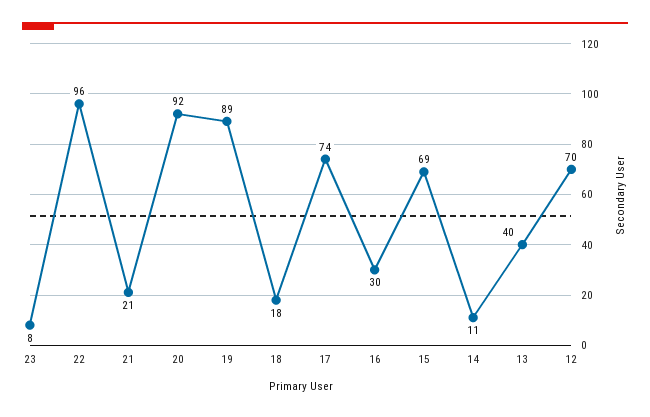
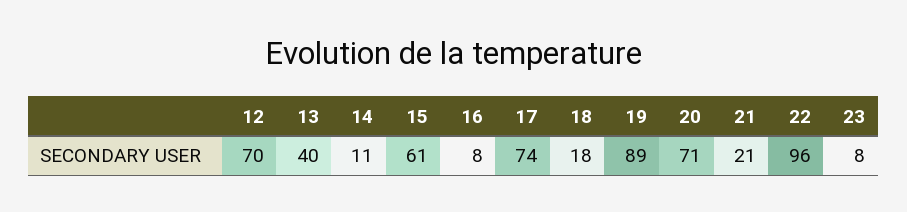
20: 92 -> 71
16: 30 -> 8
15: 69 -> 61

